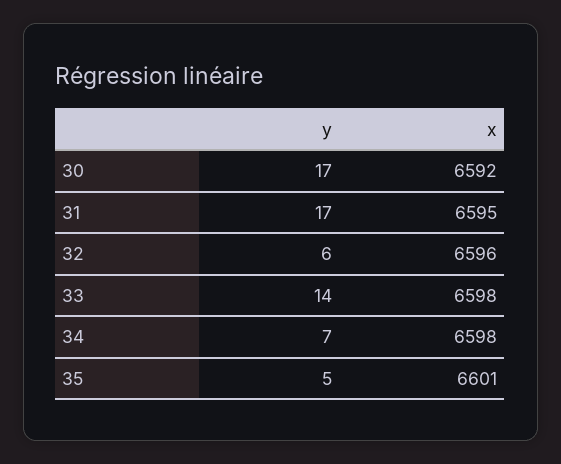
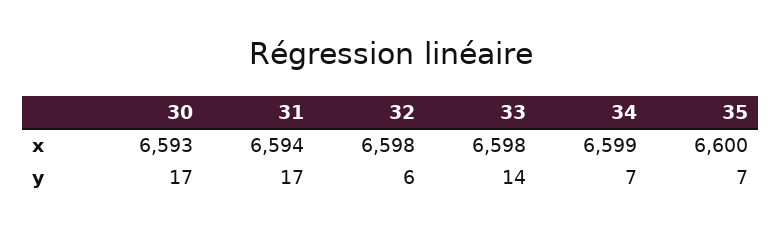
x, 30: 6592 -> 6593
x, 31: 6595 -> 6594
x, 32: 6596 -> 6598
x, 34: 6598 -> 6599
y, 35: 5 -> 7
x, 35: 6601 -> 6600

